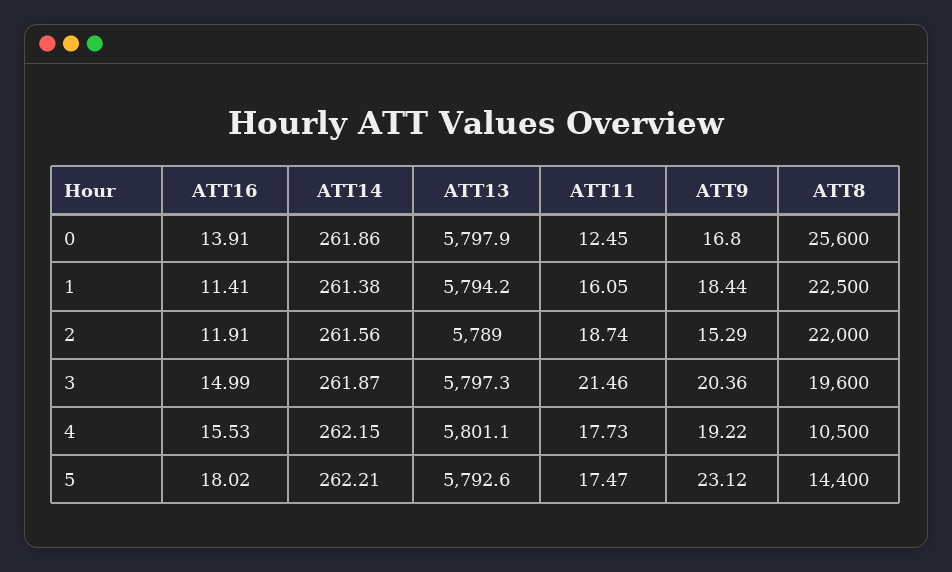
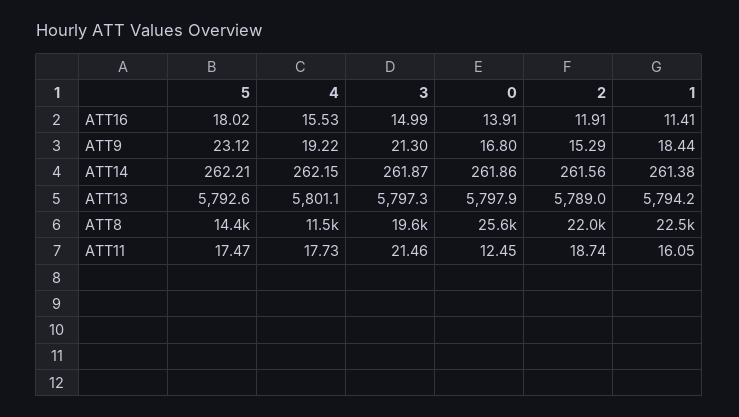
ATT9, 3: 20.36 -> 21.3
ATT8, 4: 10500 -> 11500

